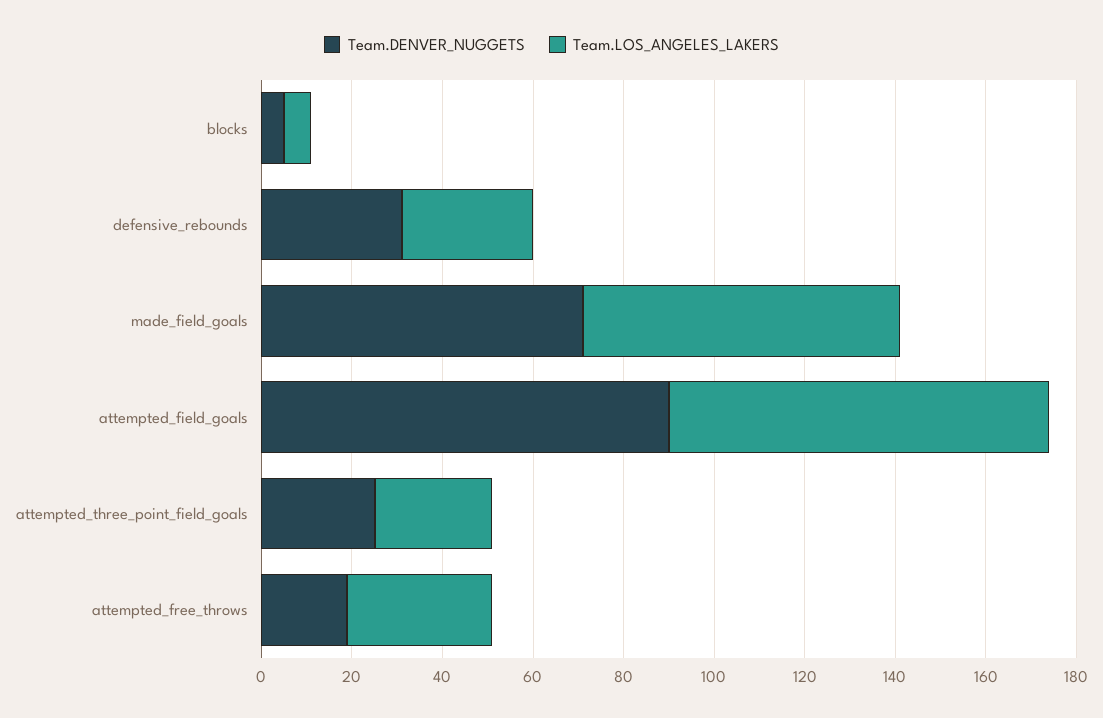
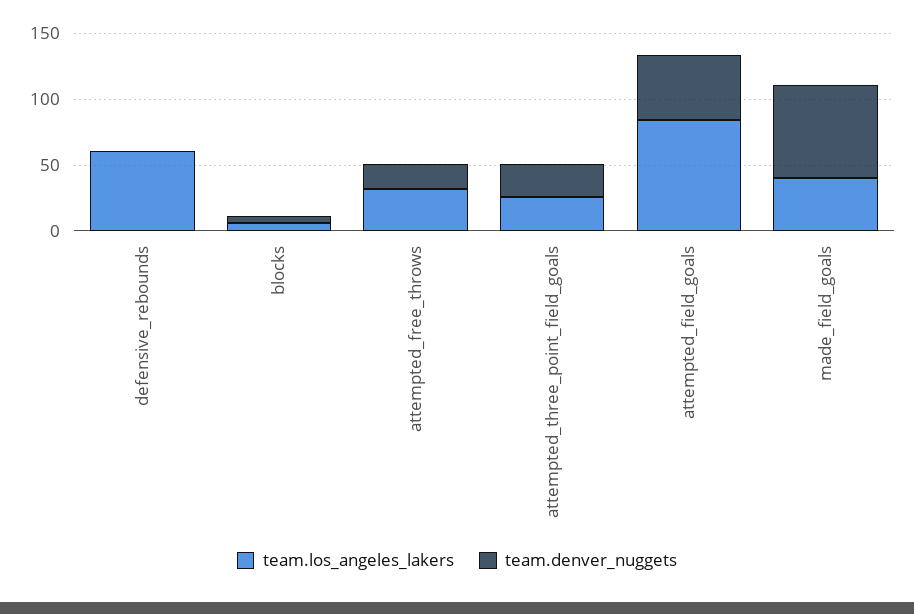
Team.DENVER_NUGGETS, defensive_rebounds: 30 -> 0
Team.LOS_ANGELES_LAKERS, defensive_rebounds: 30 -> 60
Team.LOS_ANGELES_LAKERS, made_field_goals: 70 -> 40
Team.DENVER_NUGGETS, attempted_field_goals: 90 -> 50

